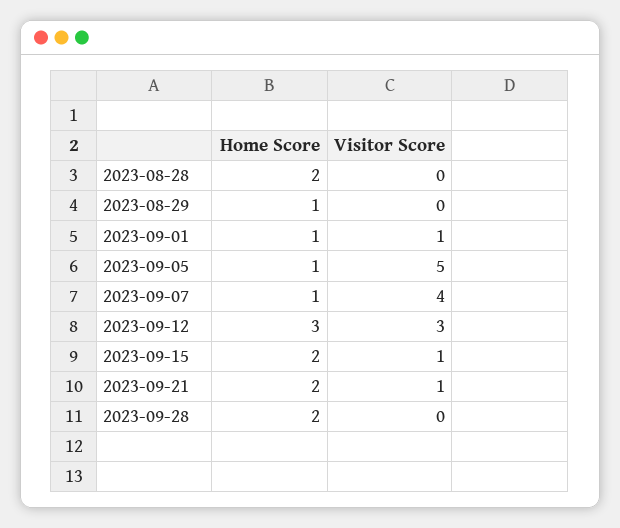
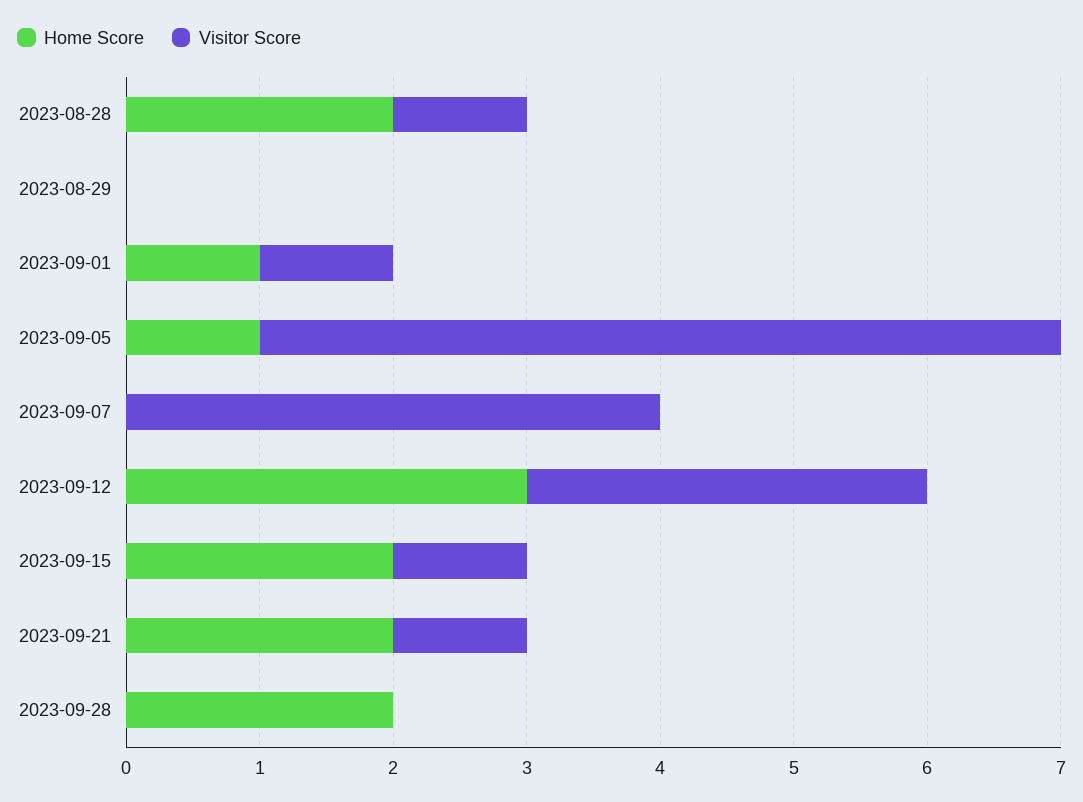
Visitor Score, 2023-08-28: 0 -> 1
Home Score, 2023-08-29: 1 -> 0
Visitor Score, 2023-09-05: 5 -> 6
Home Score, 2023-09-07: 1 -> 0

